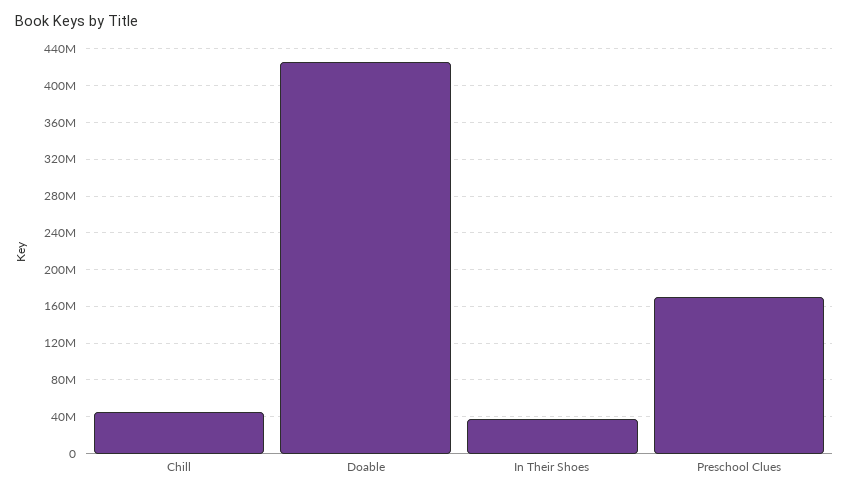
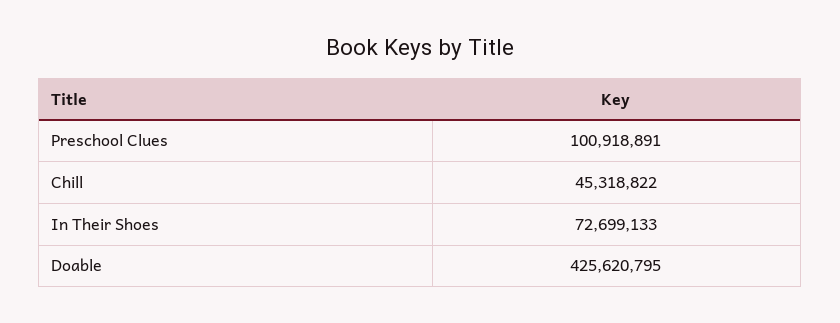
In Their Shoes: 40000000 -> 72699133
Preschool Clues: 170000000 -> 100918891

